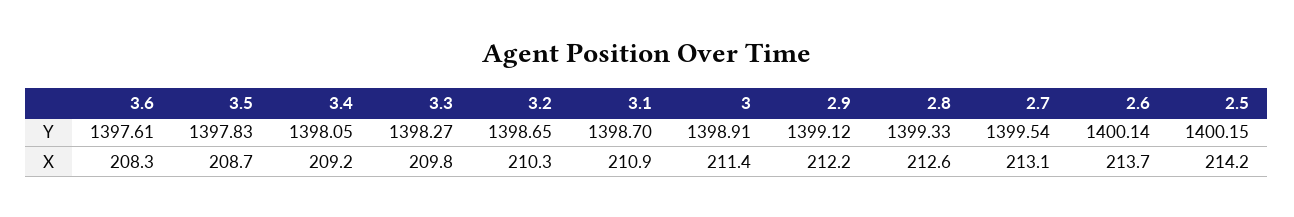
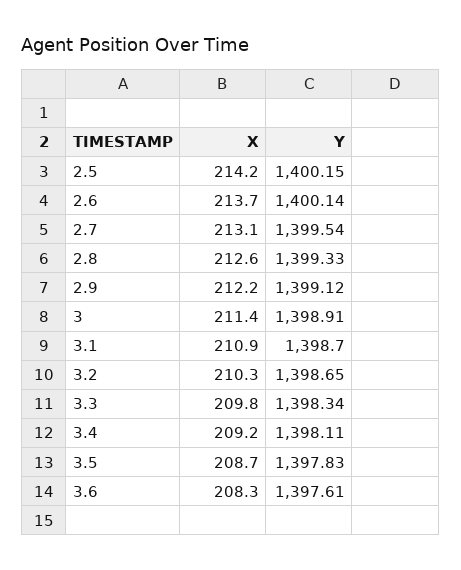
3.4, Y: 1398.05 -> 1398.11
3.3, Y: 1398.27 -> 1398.34

